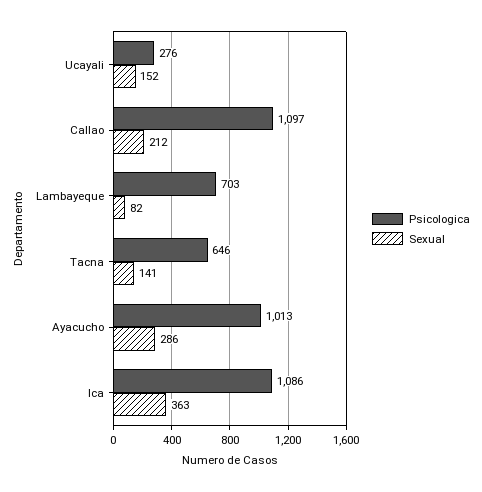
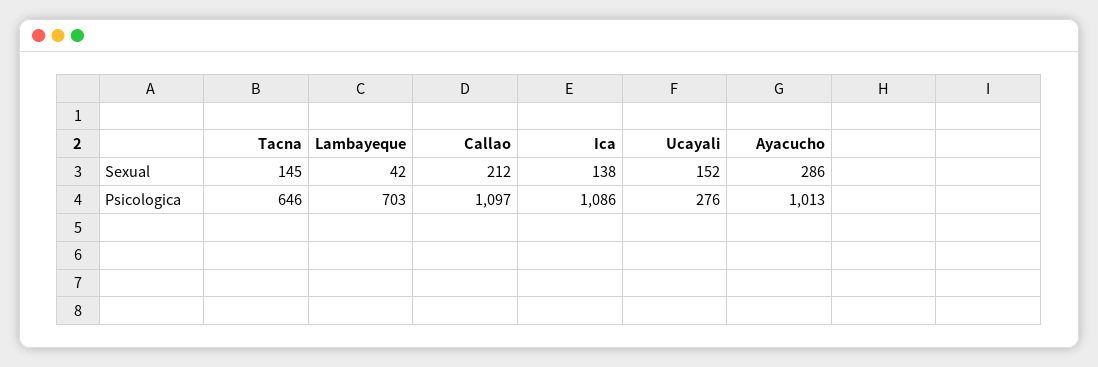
Sexual, Lambayeque: 82 -> 42
Sexual, Tacna: 141 -> 145
Sexual, Ica: 363 -> 138

